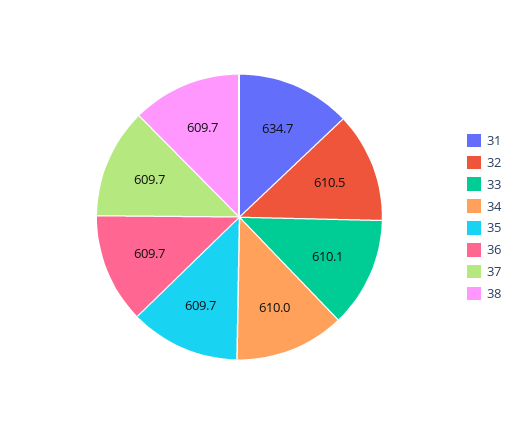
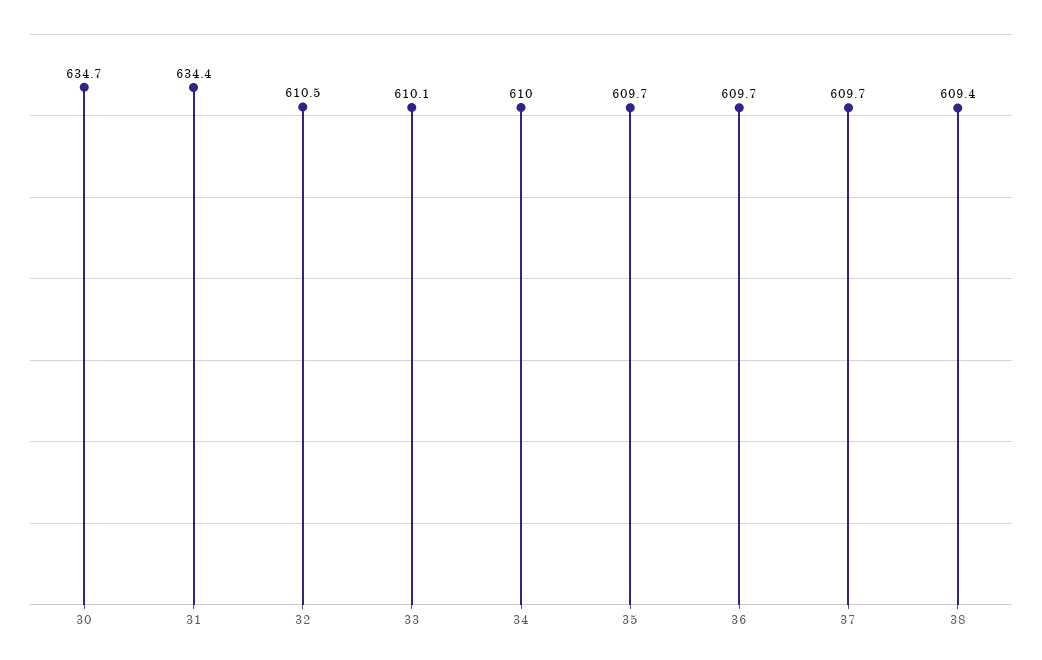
31: 634.7 -> 634.4
38: 609.7 -> 609.4
30: none -> 634.7

